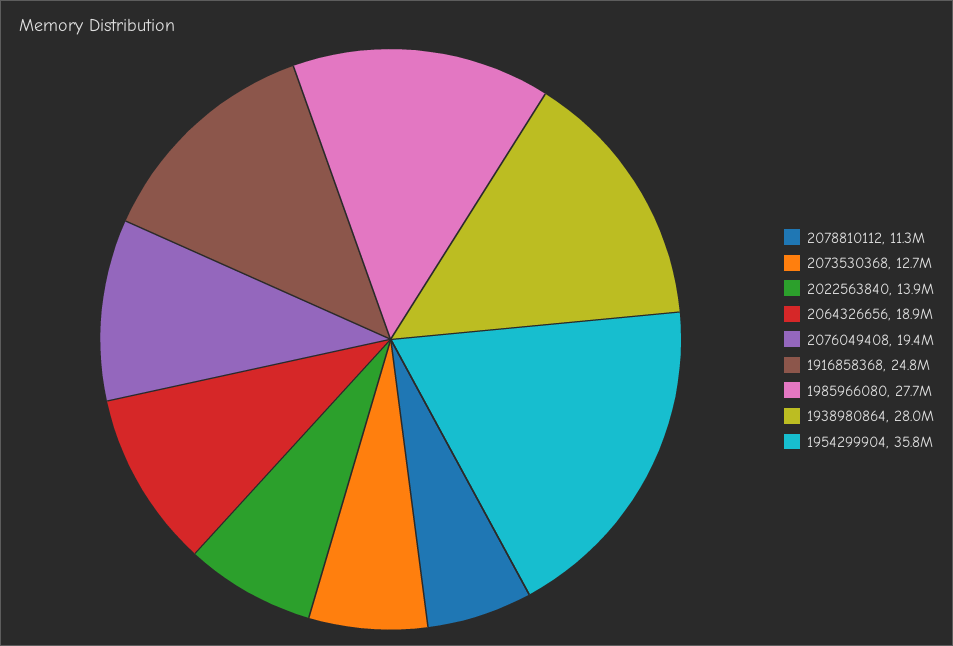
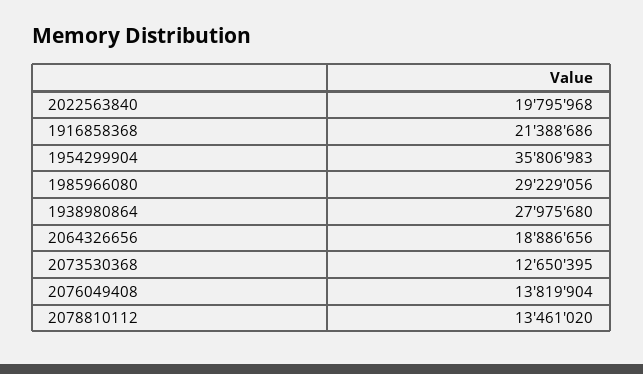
2078810112: 11300000 -> 13461020
2022563840: 13900000 -> 19795968
2076049408: 19400000 -> 13819904
1916858368: 24800000 -> 21388686
1985966080: 27700000 -> 29229056

